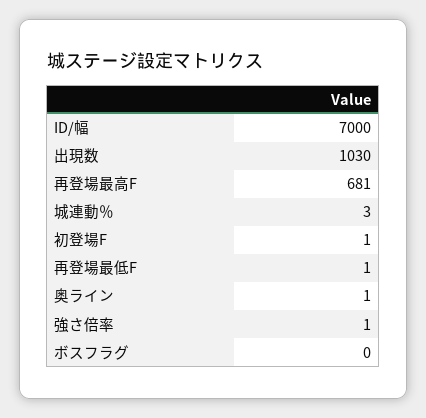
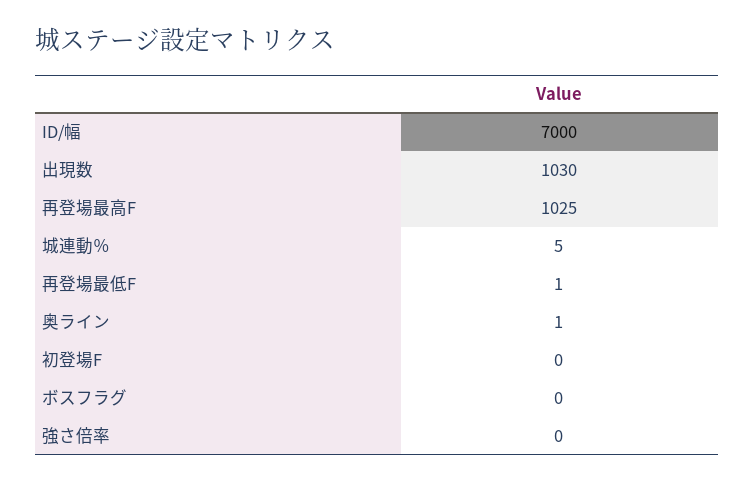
再登場最高F: 681 -> 1025
城連動％: 3 -> 5
初登場F: 1 -> 0
強さ倍率: 1 -> 0

